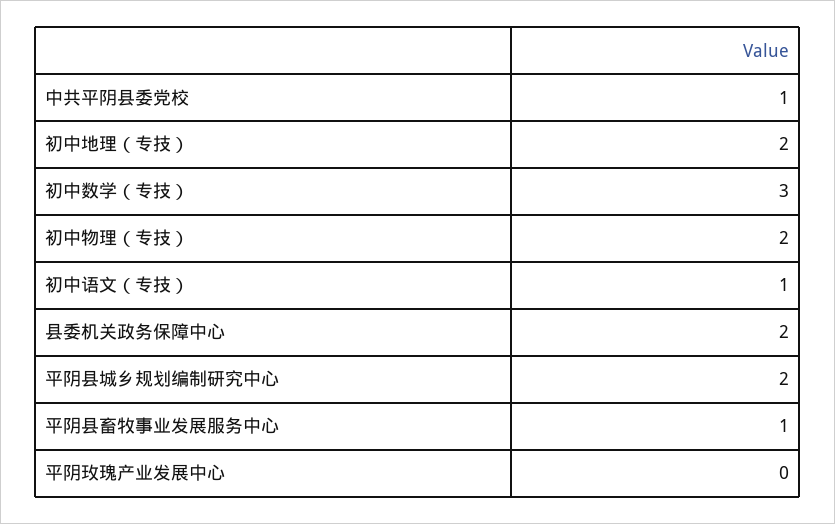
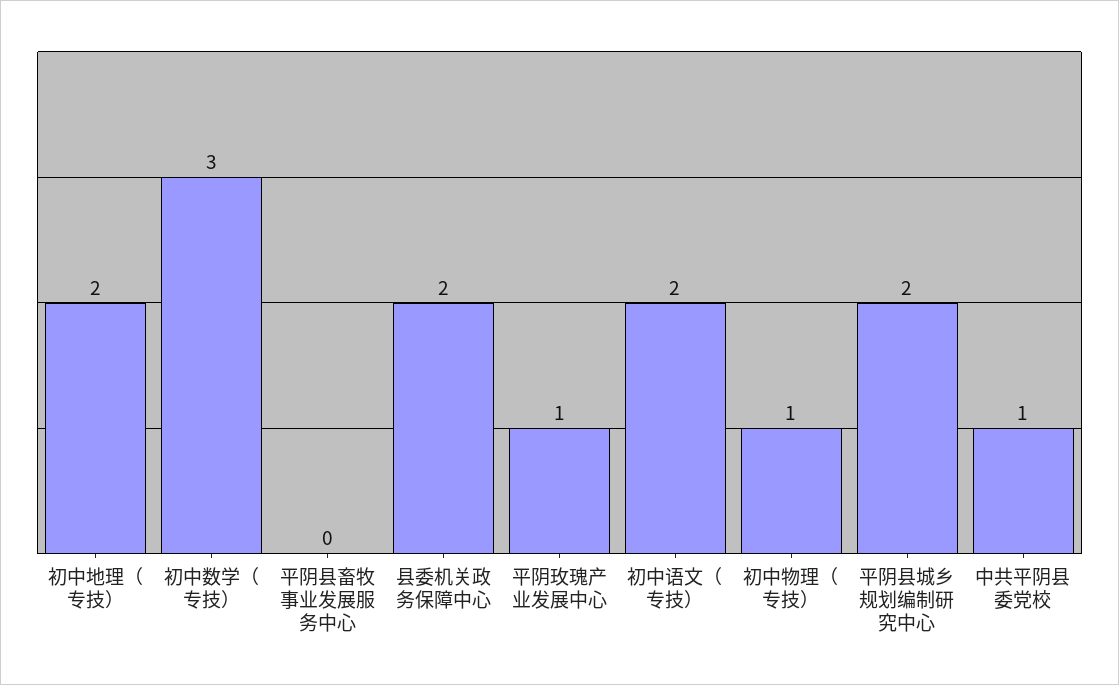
初中物理（专技）: 2 -> 1
初中语文（专技）: 1 -> 2
平阴县畜牧事业发展服务中心: 1 -> 0
平阴玫瑰产业发展中心: 0 -> 1

